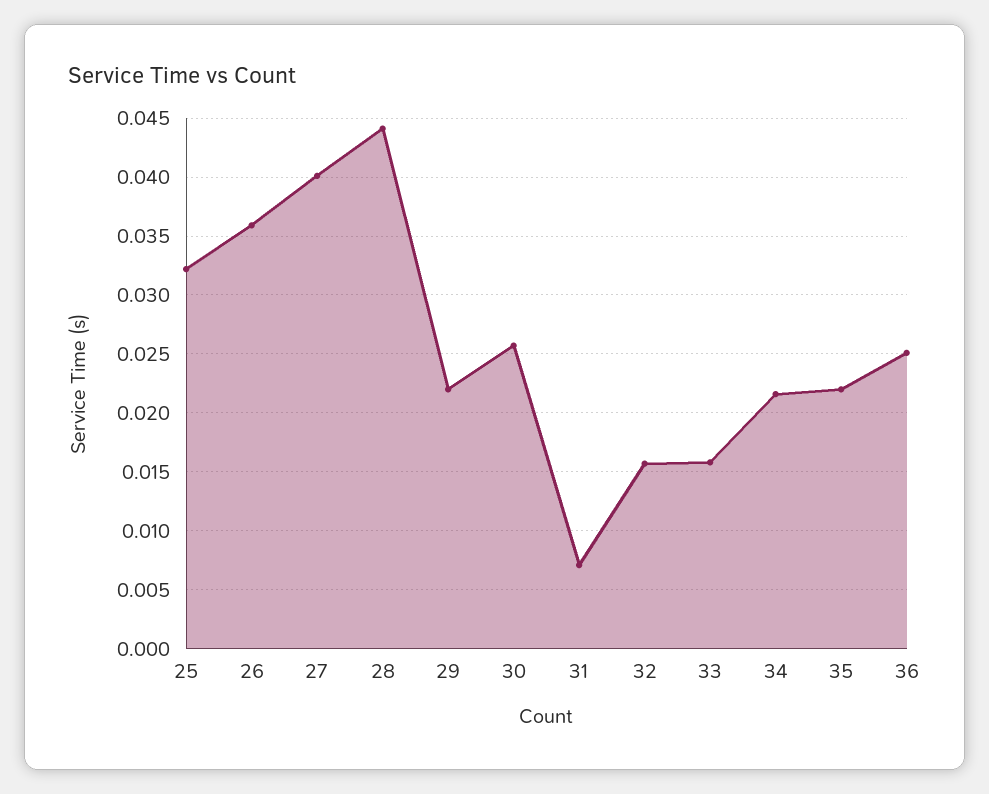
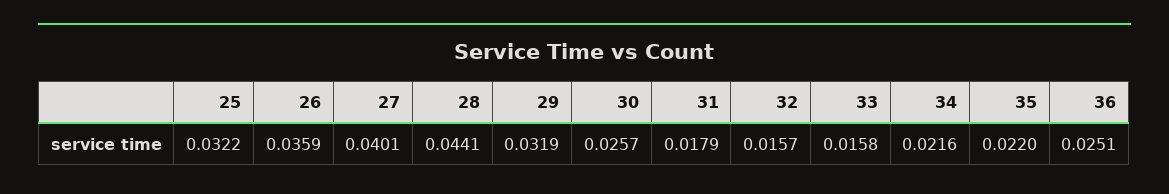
29: 0.022 -> 0.0319
31: 0.007 -> 0.0179

